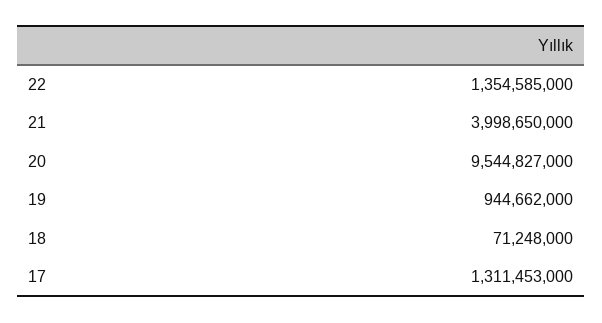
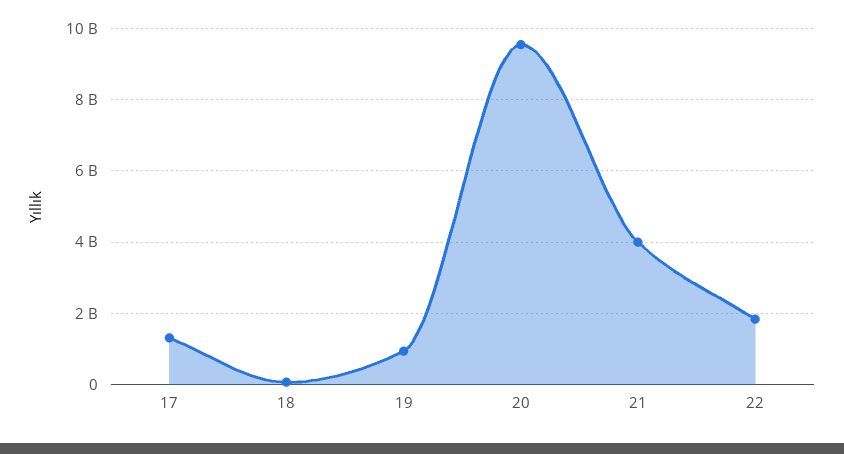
22: 1354585000 -> 1800000000

